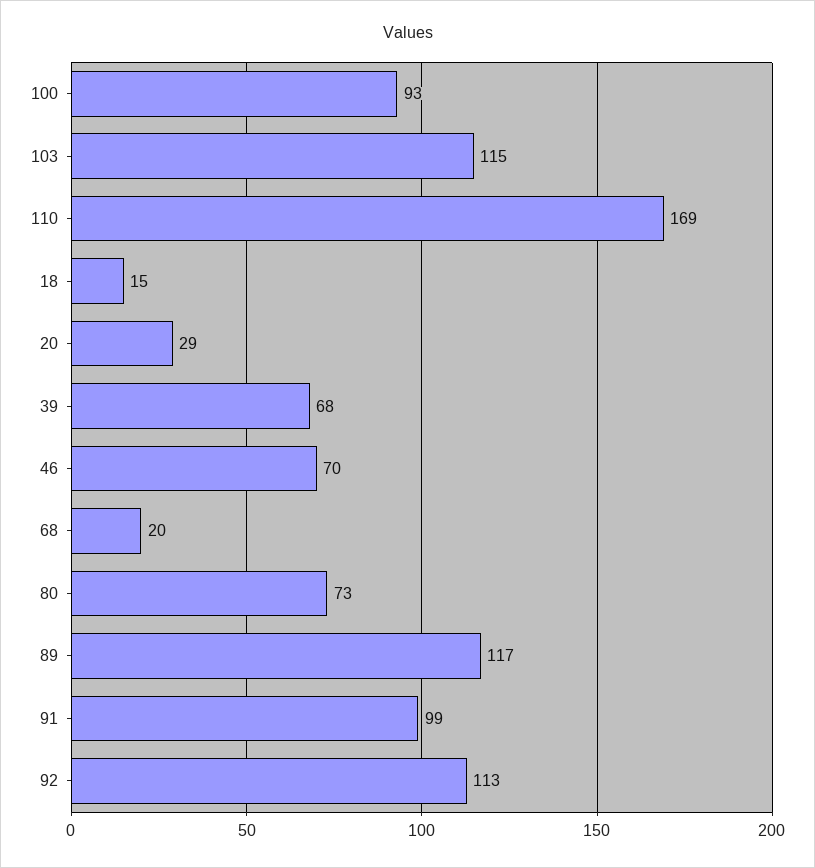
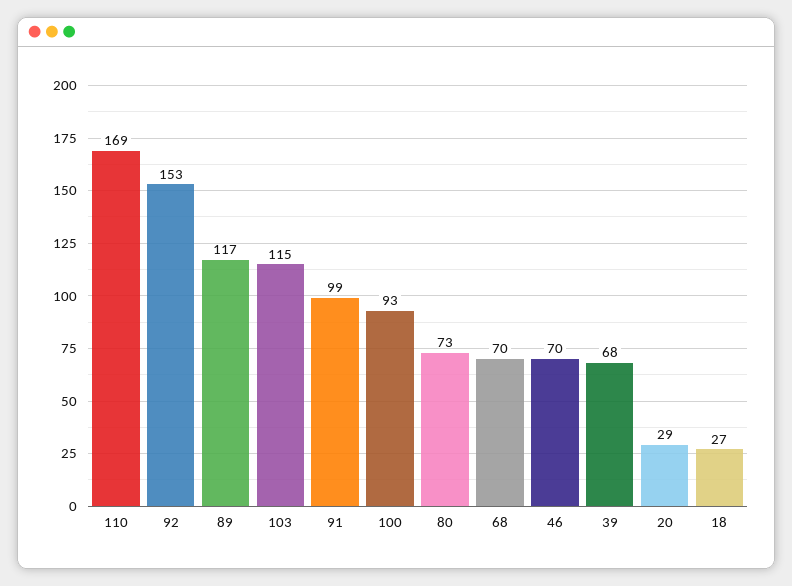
18: 15 -> 27
68: 20 -> 70
92: 113 -> 153

